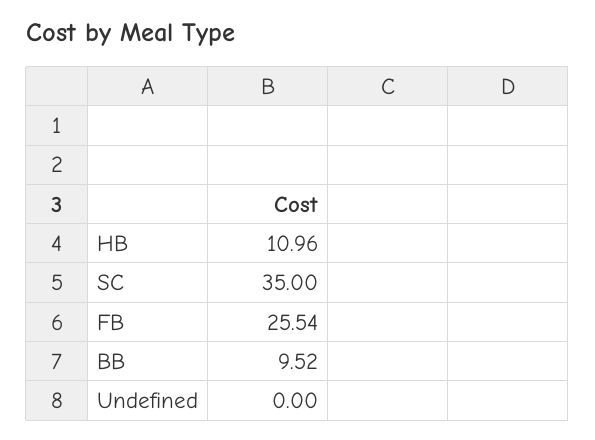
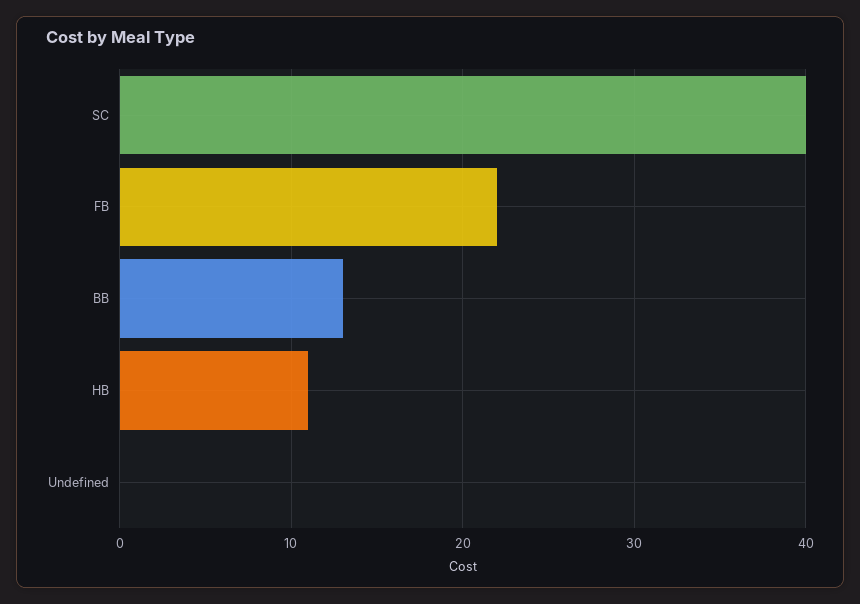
SC: 35 -> 40
FB: 25.54 -> 22
BB: 9.52 -> 13

